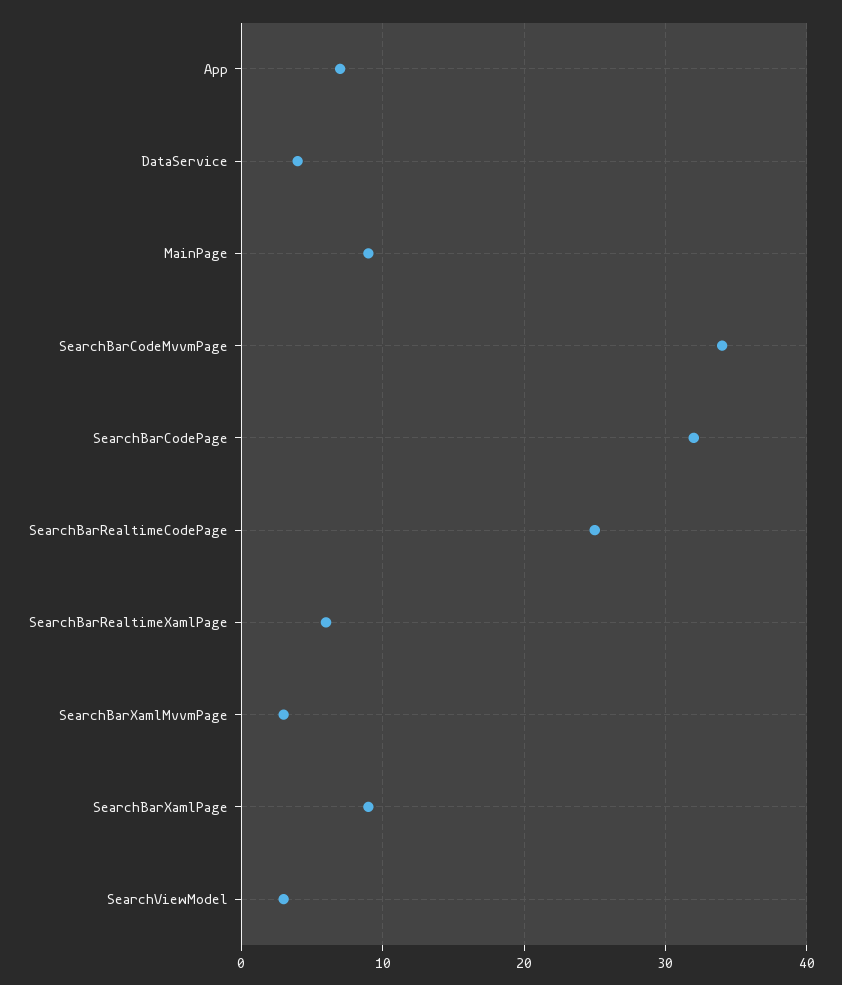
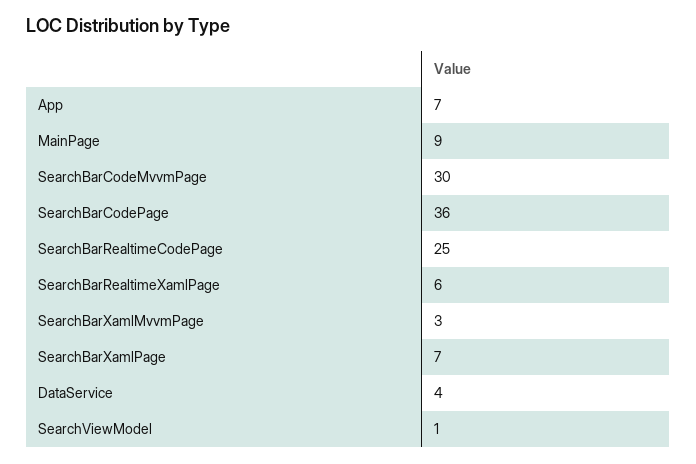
SearchBarCodeMvvmPage: 34 -> 30
SearchBarCodePage: 32 -> 36
SearchBarXamlPage: 9 -> 7
SearchViewModel: 3 -> 1

